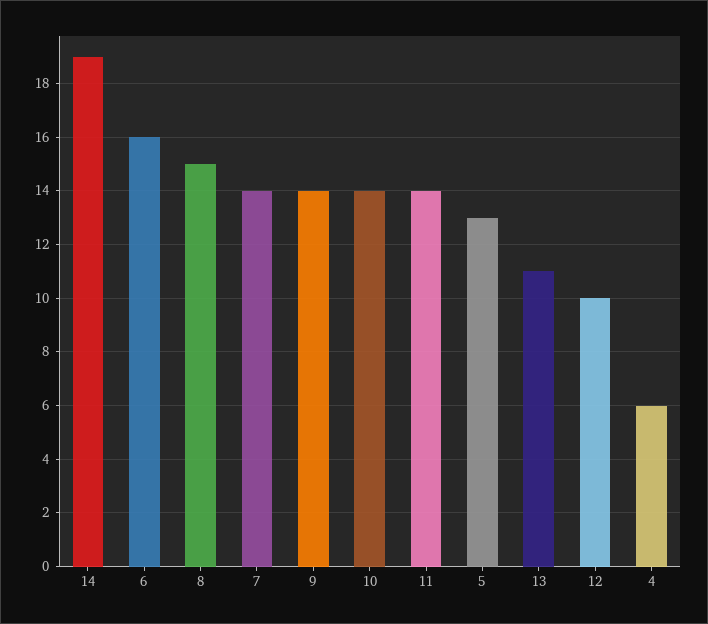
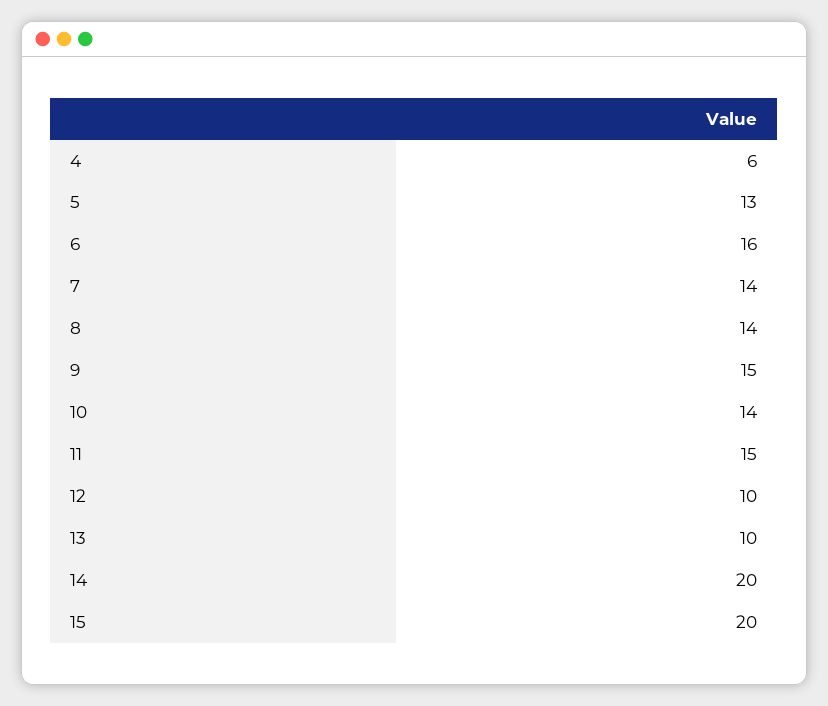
14: 19 -> 20
8: 15 -> 14
9: 14 -> 15
11: 14 -> 15
13: 11 -> 10
15: none -> 20

